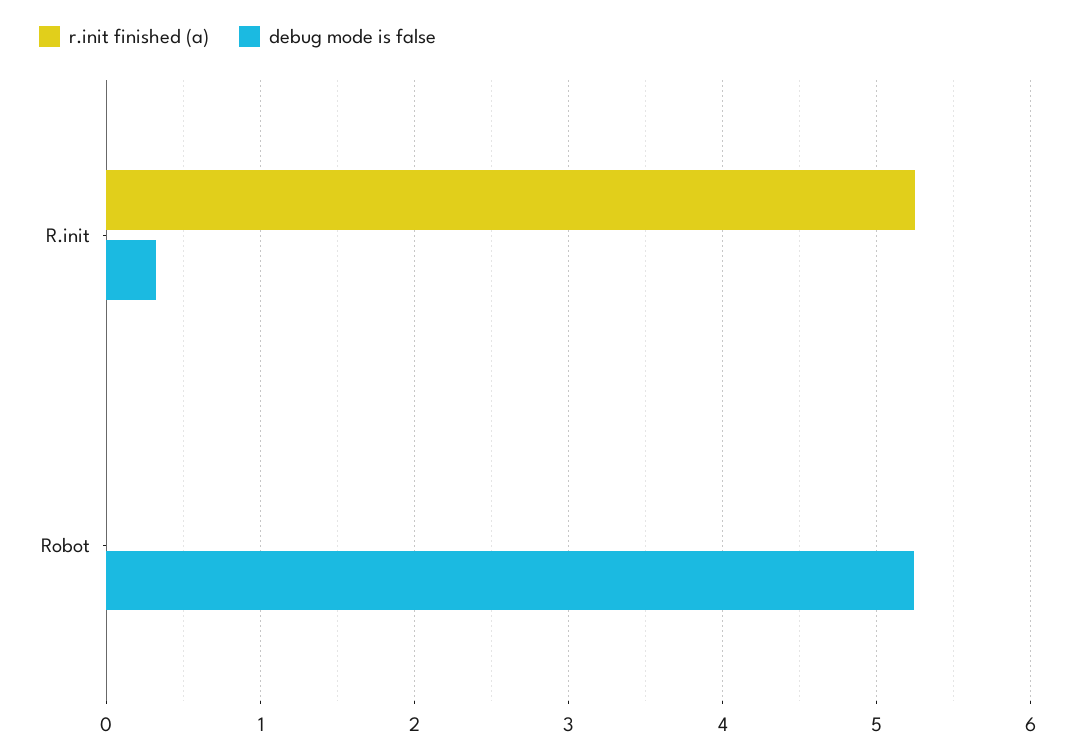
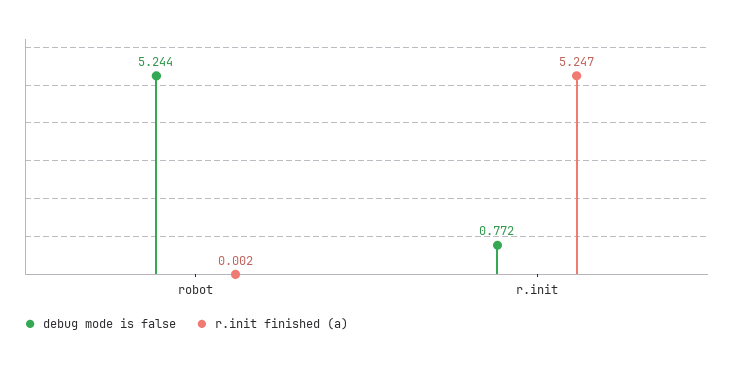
debug mode is false, R.init: 0.3 -> 0.772

